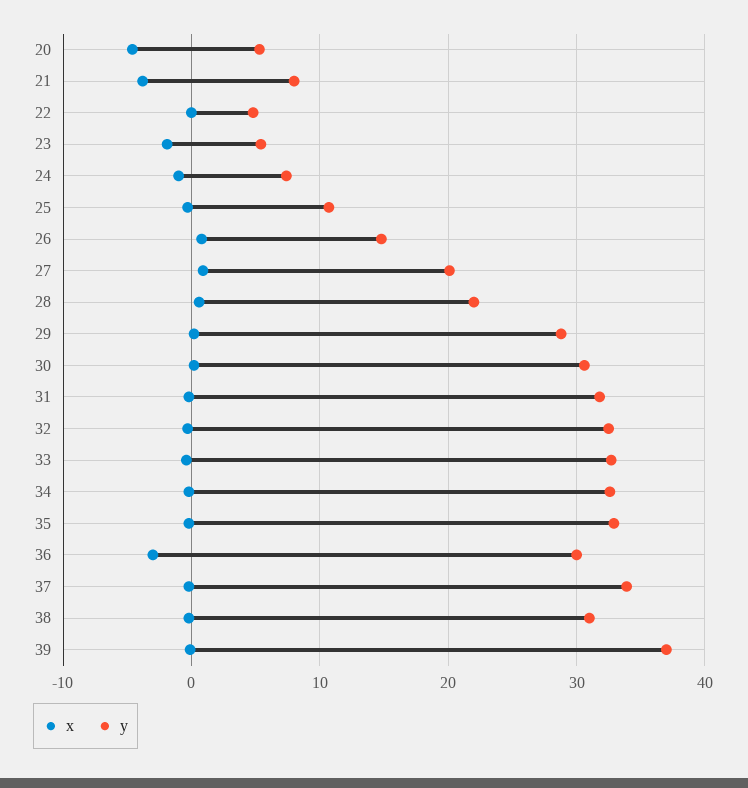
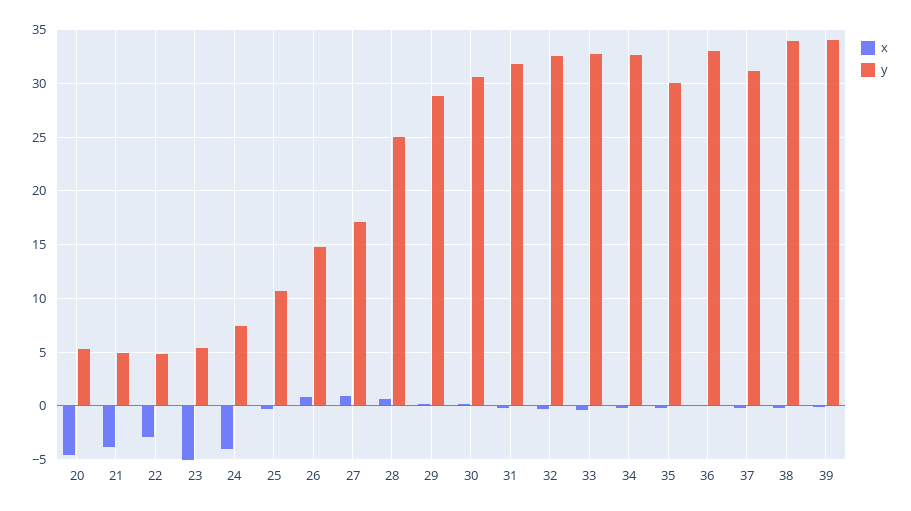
y, 21: 8 -> 5
x, 22: 0 -> -3
x, 23: -2 -> -5
x, 24: -1 -> -4
y, 27: 20 -> 17
y, 28: 22 -> 25
y, 35: 33 -> 30
x, 36: -3 -> 0
y, 36: 30 -> 33
y, 37: 34 -> 31
y, 38: 31 -> 34
y, 39: 37 -> 34

